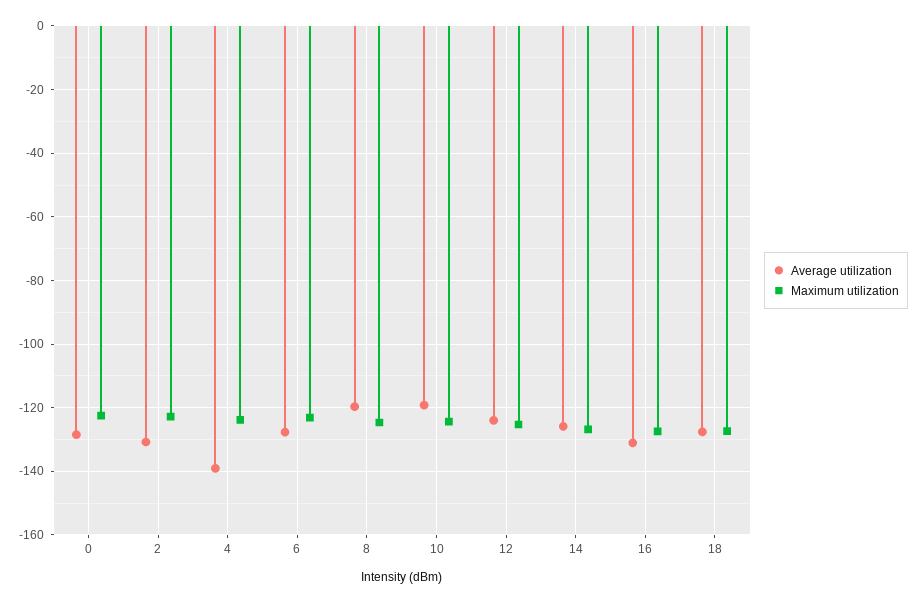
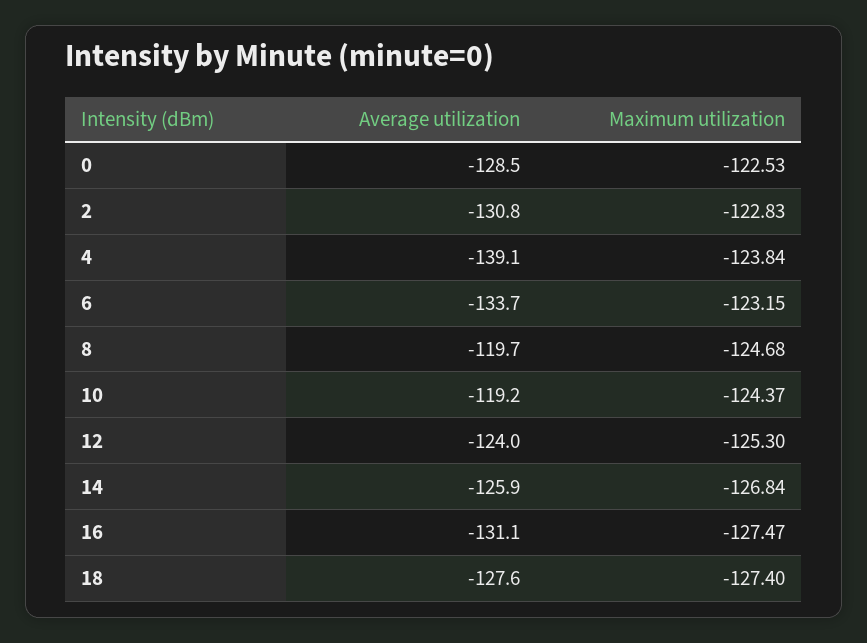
Average utilization, 6: -128 -> -133.7

